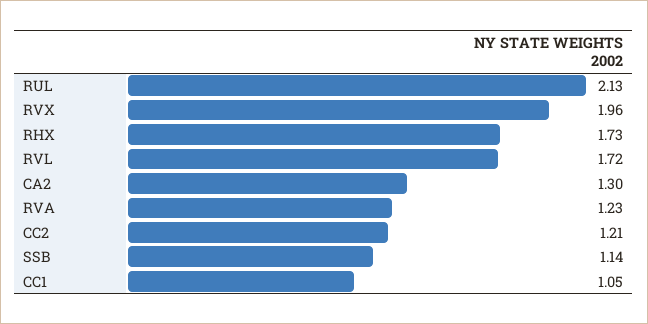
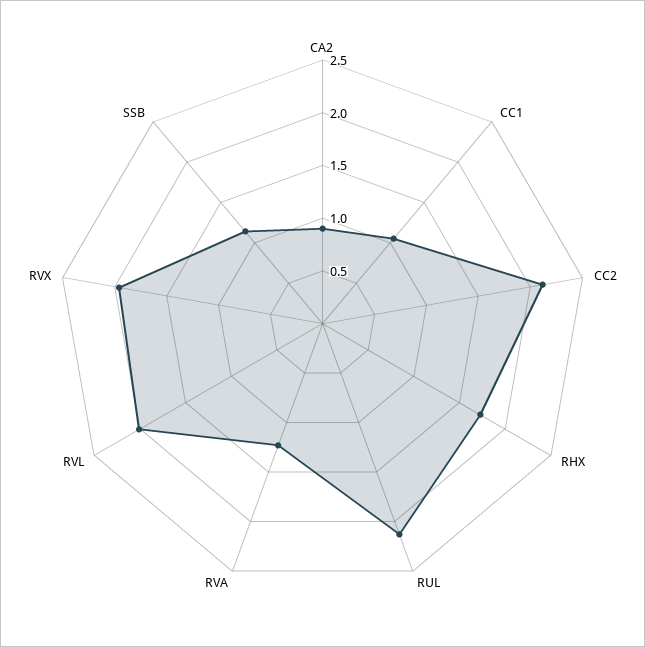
RVL: 1.72 -> 2
CA2: 1.3 -> 0.9
CC2: 1.21 -> 2.1

